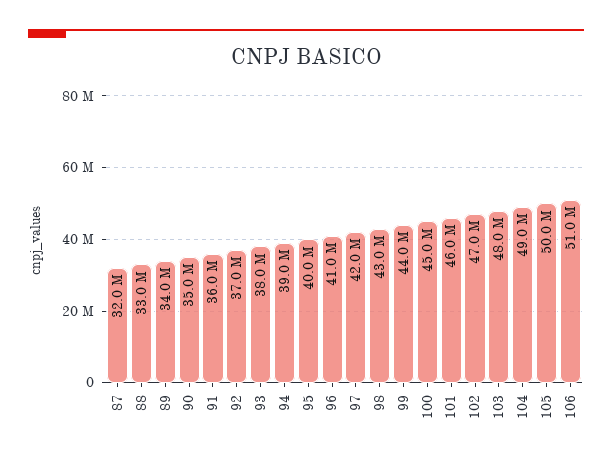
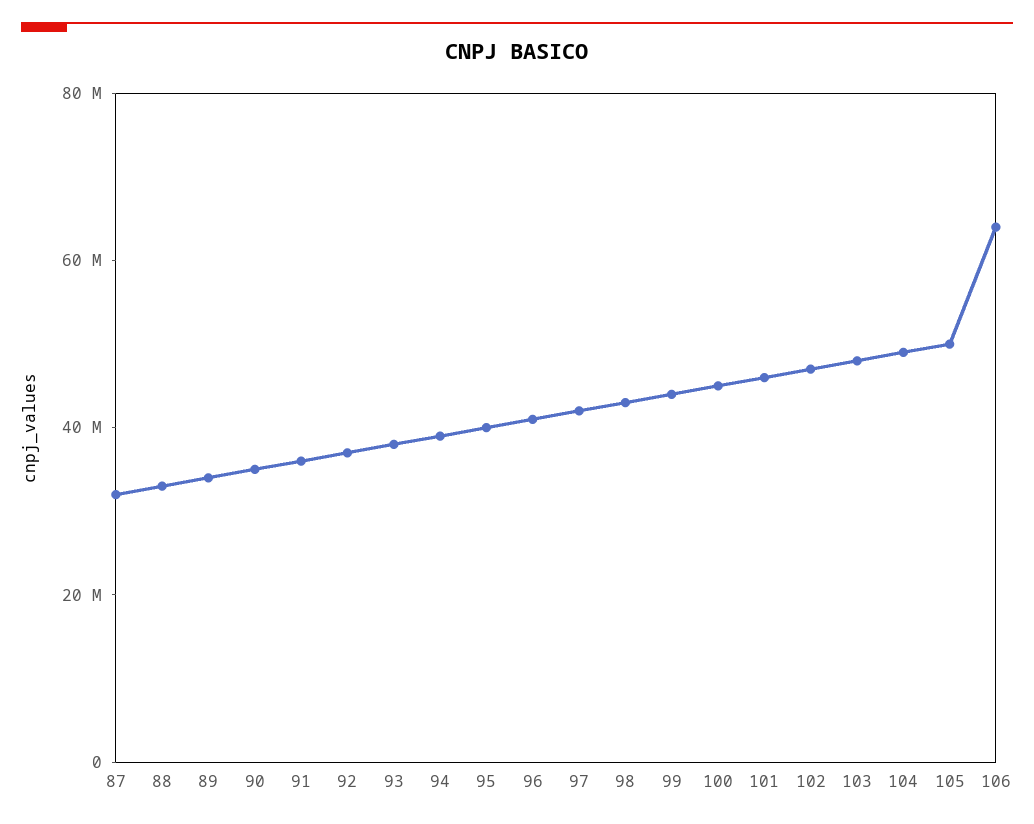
106: 51000000 -> 65000000

